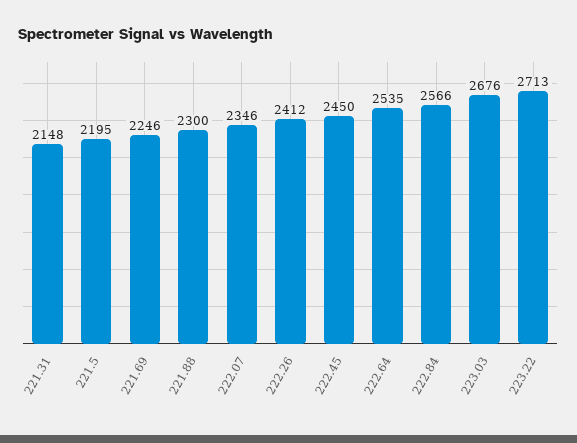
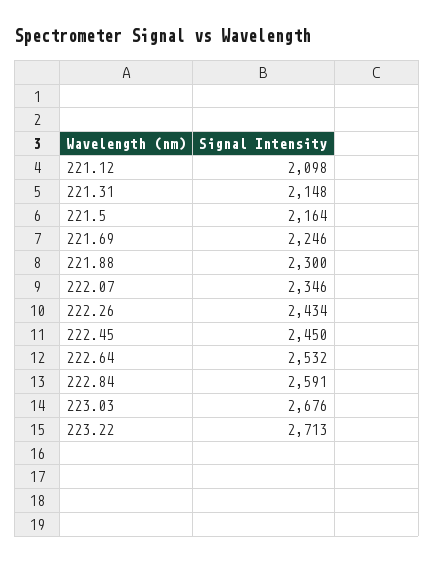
221.5: 2195 -> 2164
222.26: 2412 -> 2434
222.64: 2535 -> 2532
222.84: 2566 -> 2591
221.12: none -> 2098

